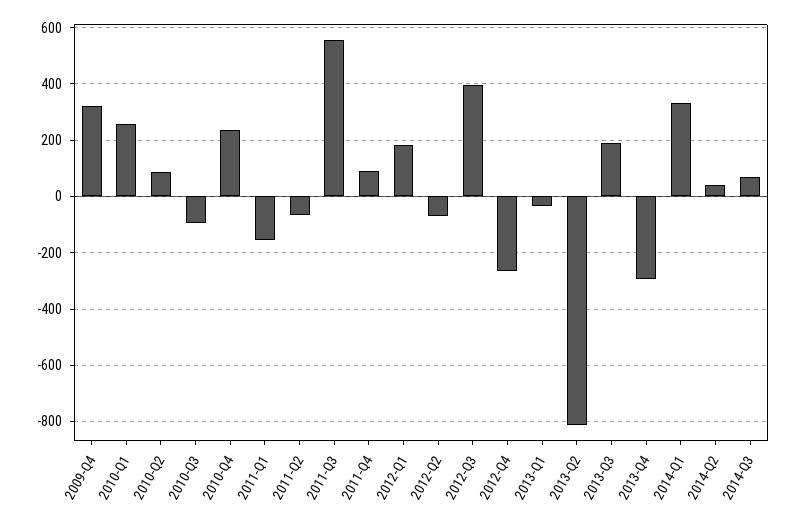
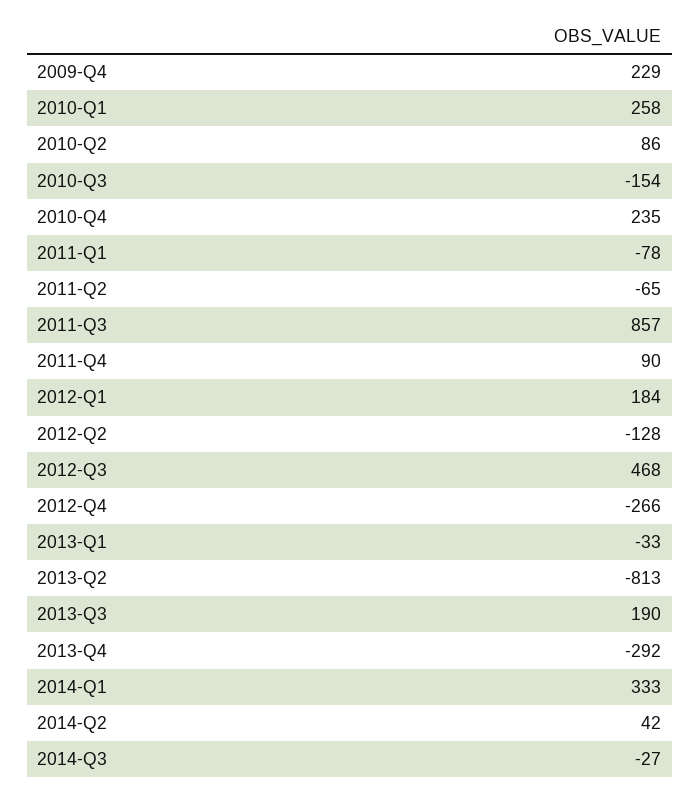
2009-Q4: 325 -> 229
2010-Q3: -100 -> -154
2011-Q1: -150 -> -78
2011-Q3: 550 -> 857
2012-Q2: -75 -> -128
2012-Q3: 400 -> 468
2014-Q3: 75 -> -27

